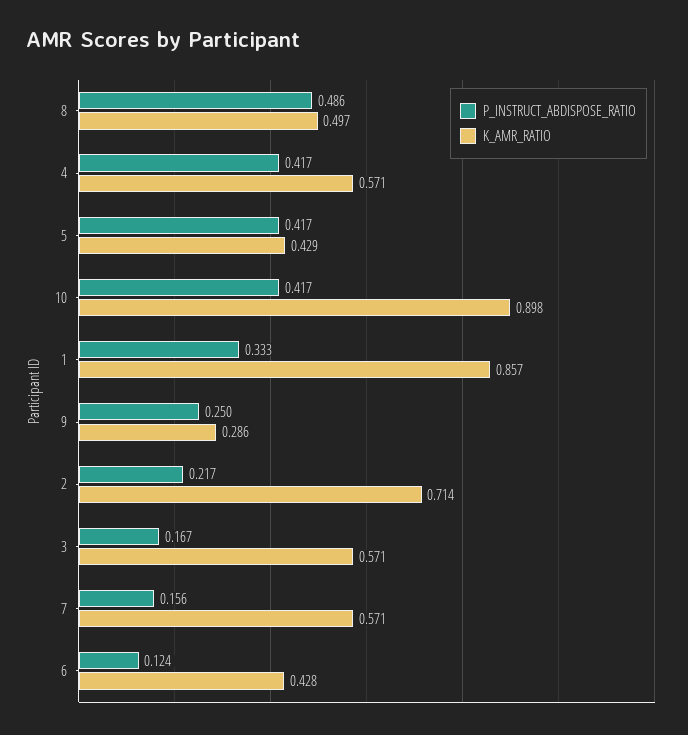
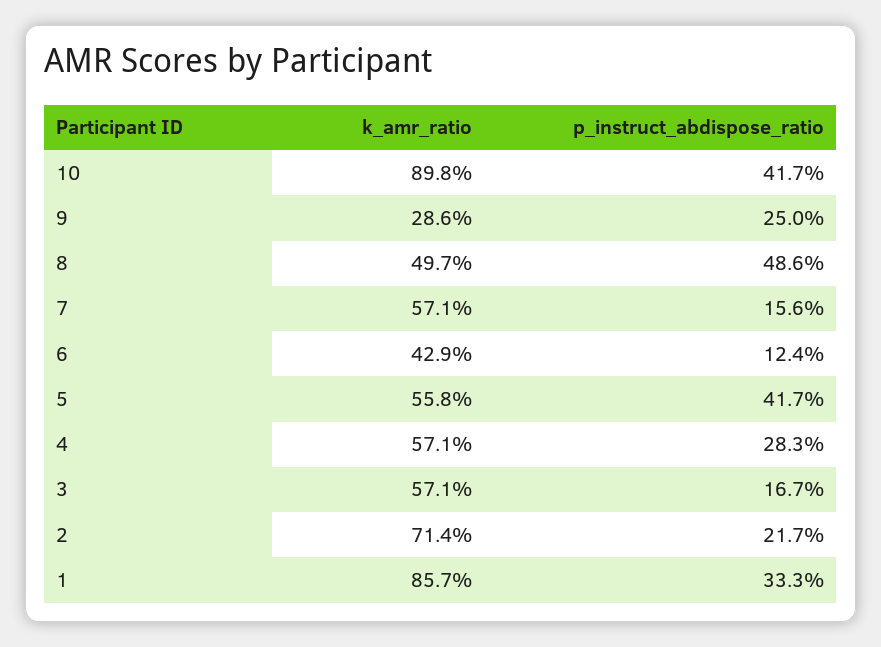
P_INSTRUCT_ABDISPOSE_RATIO, 4: 0.417 -> 0.283
K_AMR_RATIO, 5: 0.429 -> 0.558
K_AMR_RATIO, 6: 0.428 -> 0.429

